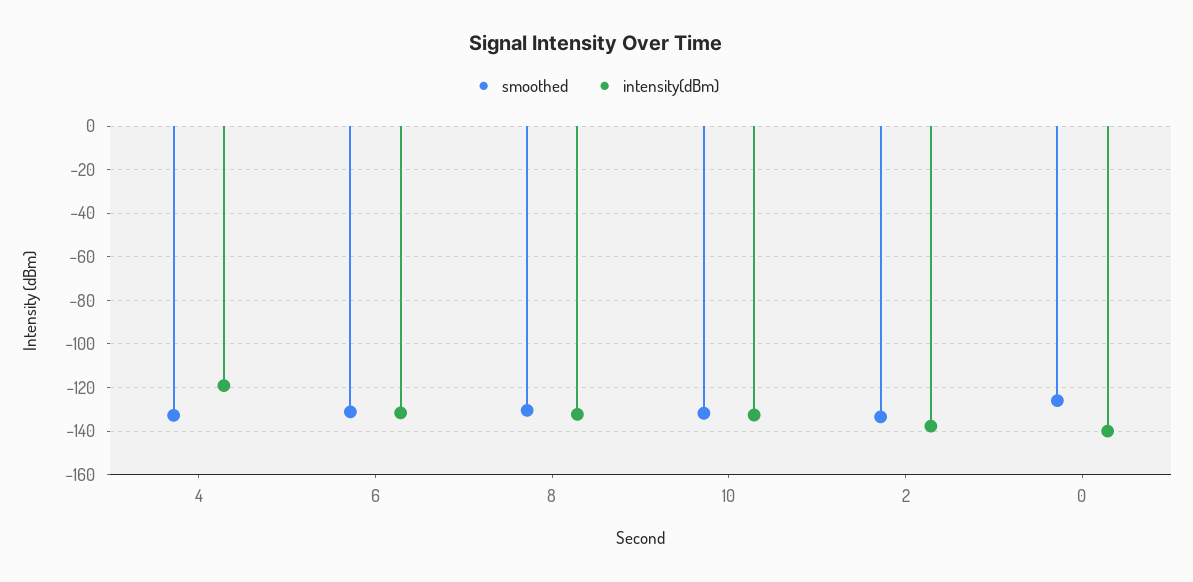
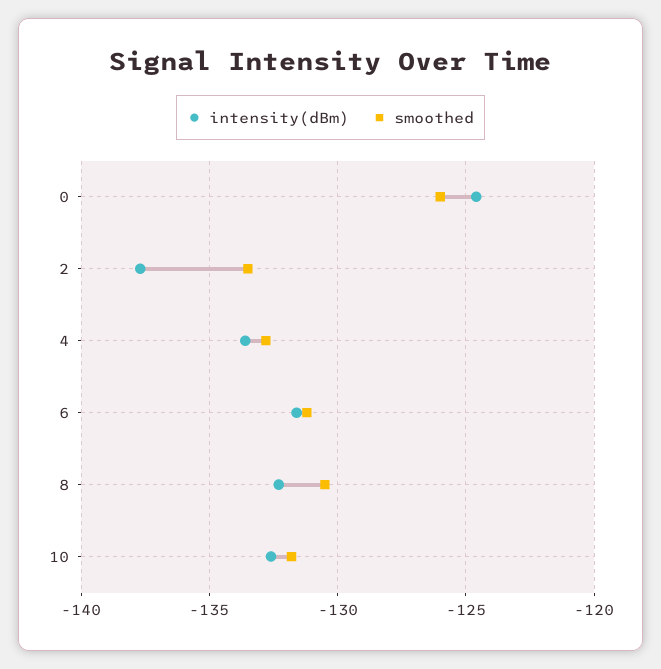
intensity(dBm), 4: -120 -> -133.5
intensity(dBm), 0: -140 -> -124.5

